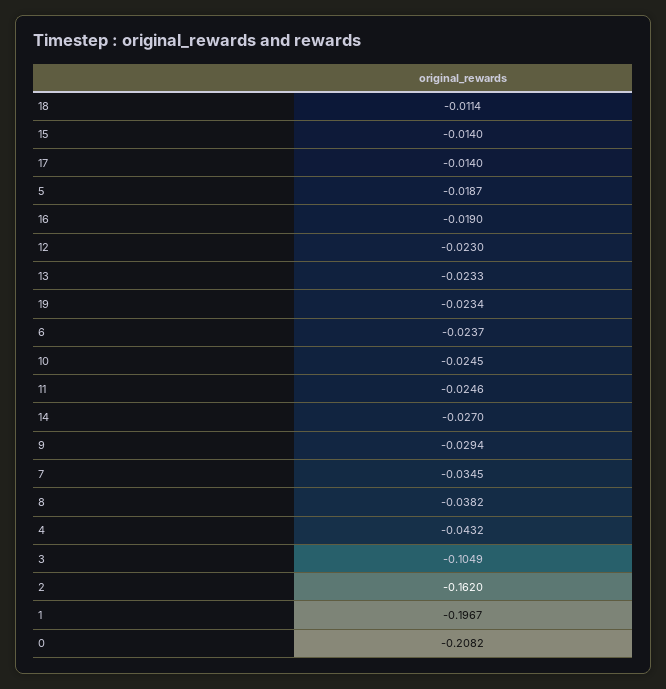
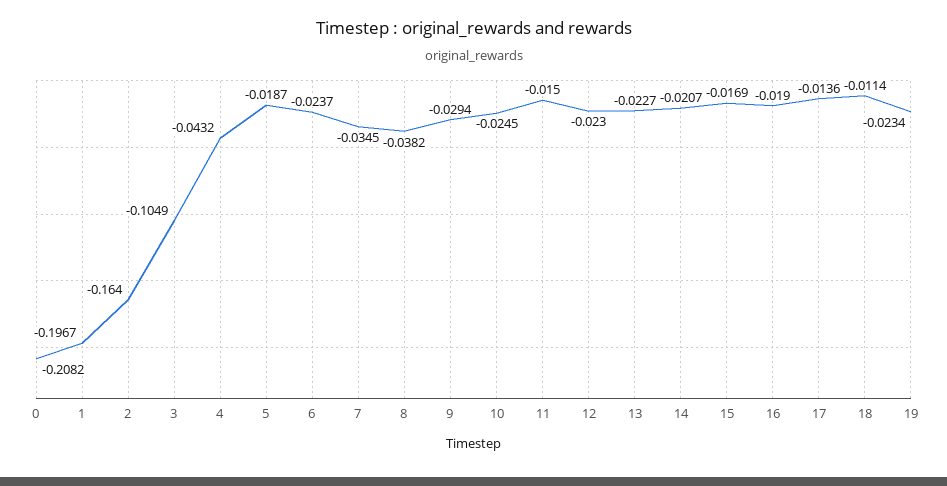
15: -0.014 -> -0.0169
17: -0.014 -> -0.0136
13: -0.0233 -> -0.0227
11: -0.0246 -> -0.015
14: -0.027 -> -0.0207
2: -0.162 -> -0.164

